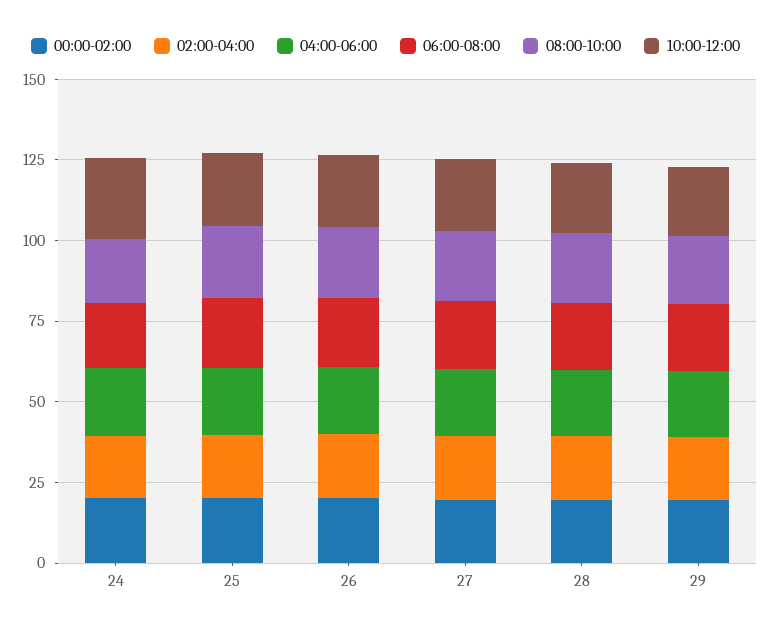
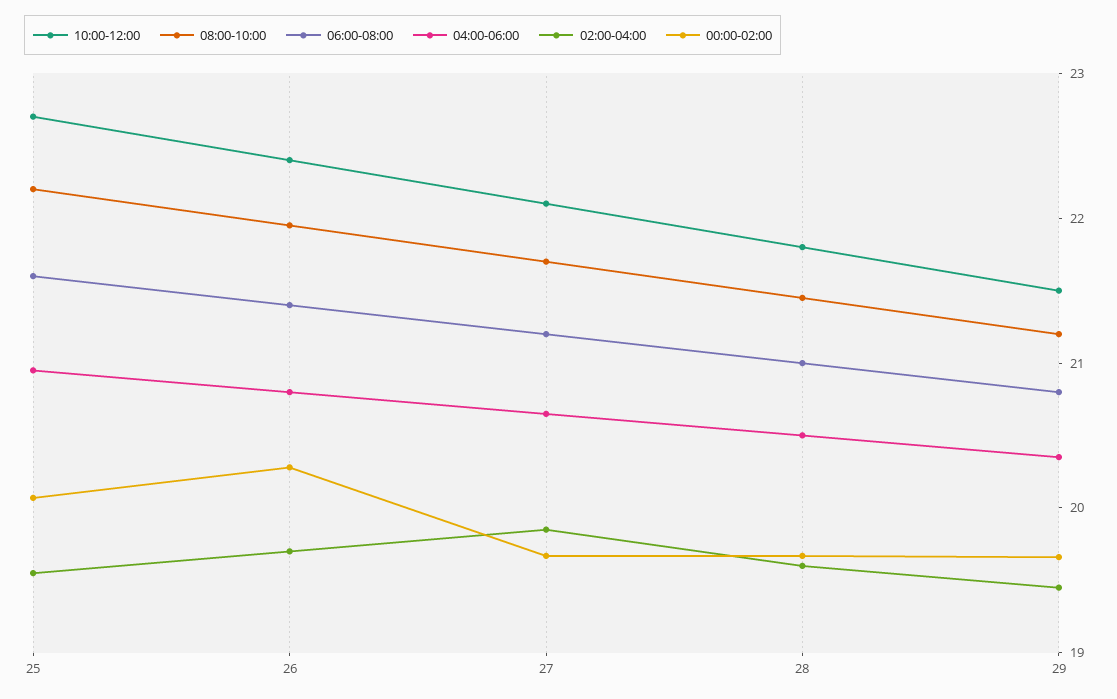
00:00-02:00, 24: 20 -> none
02:00-04:00, 24: 20 -> none
04:00-06:00, 24: 20 -> none
06:00-08:00, 24: 20 -> none
08:00-10:00, 24: 20 -> none
10:00-12:00, 24: 25 -> none

